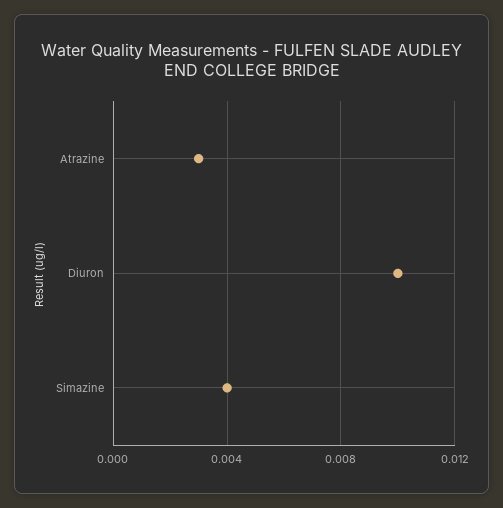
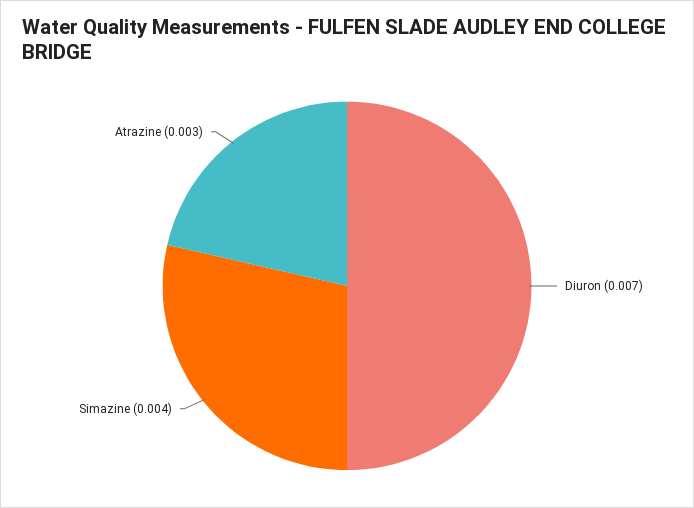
Diuron: 0.01 -> 0.007

